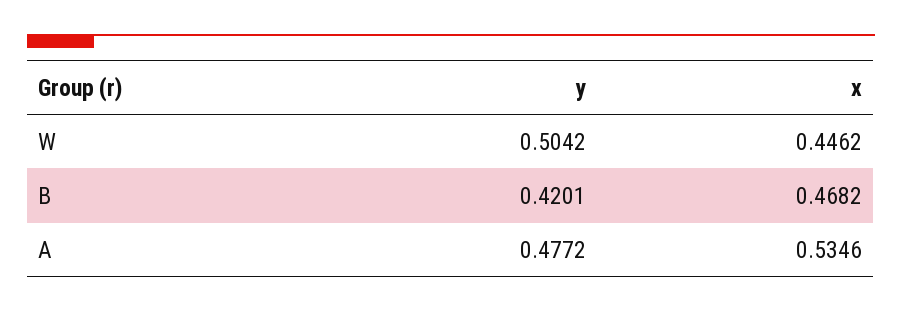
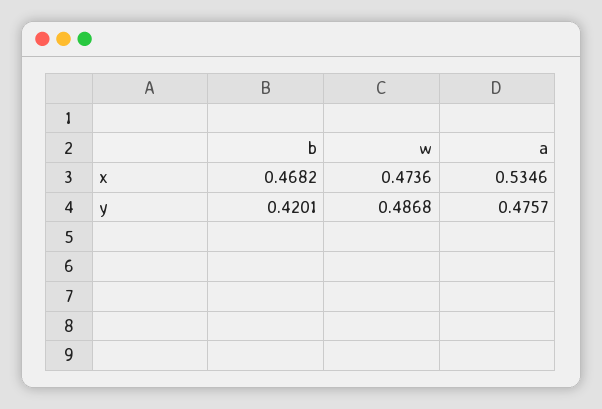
y, W: 0.5042 -> 0.4868
x, W: 0.4462 -> 0.4736
y, A: 0.4772 -> 0.4757

